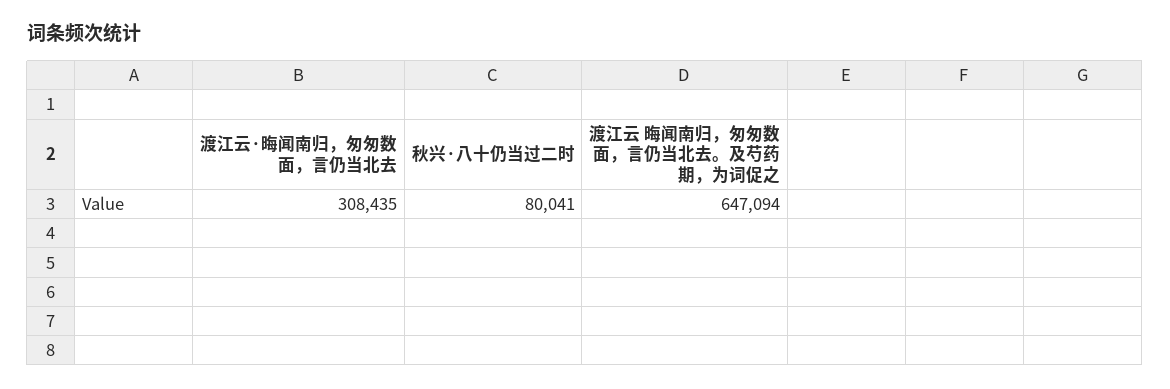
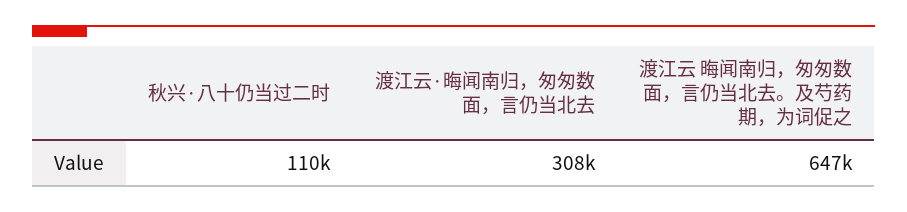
秋兴·八十仍当过二时: 80041 -> 110000

